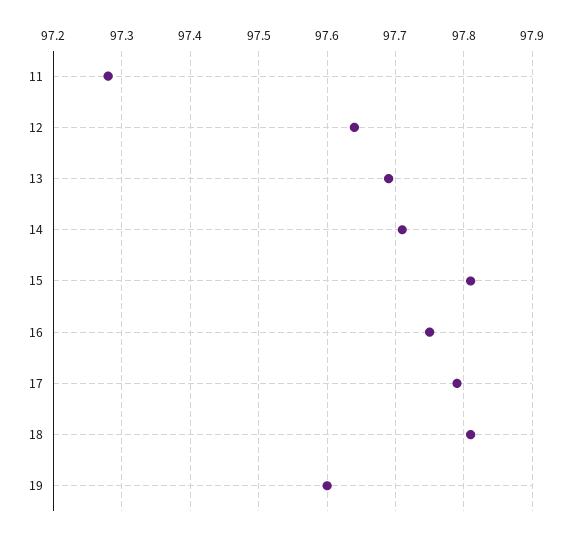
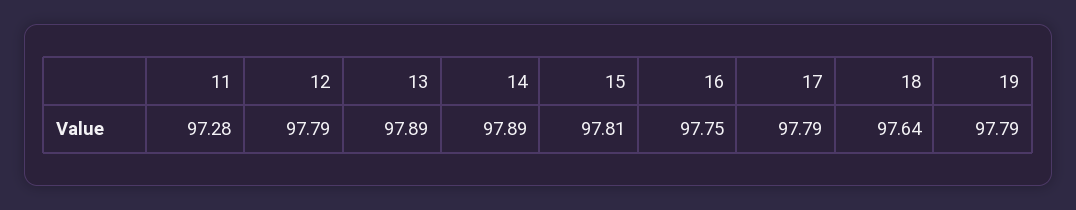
12: 97.64 -> 97.79
13: 97.69 -> 97.89
14: 97.71 -> 97.89
18: 97.81 -> 97.64
19: 97.6 -> 97.79

